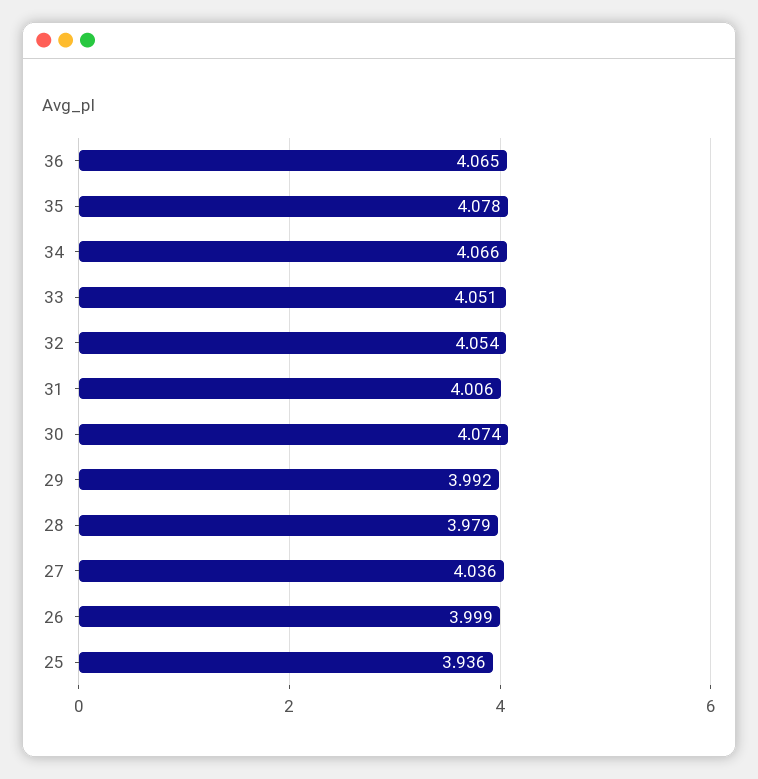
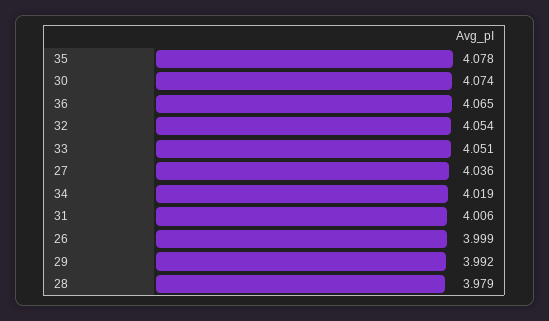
34: 4.066 -> 4.019
25: 3.936 -> none

